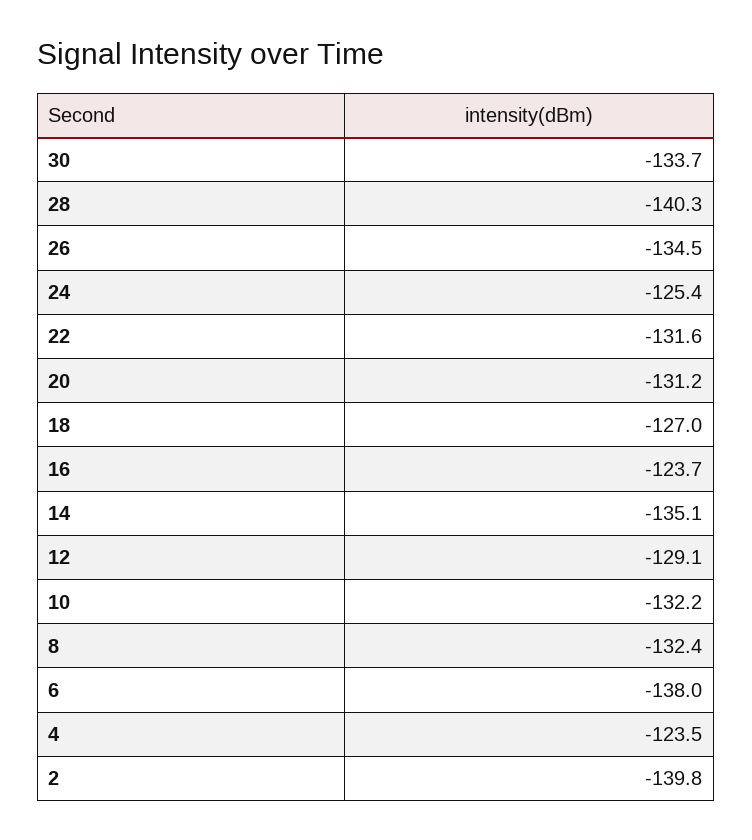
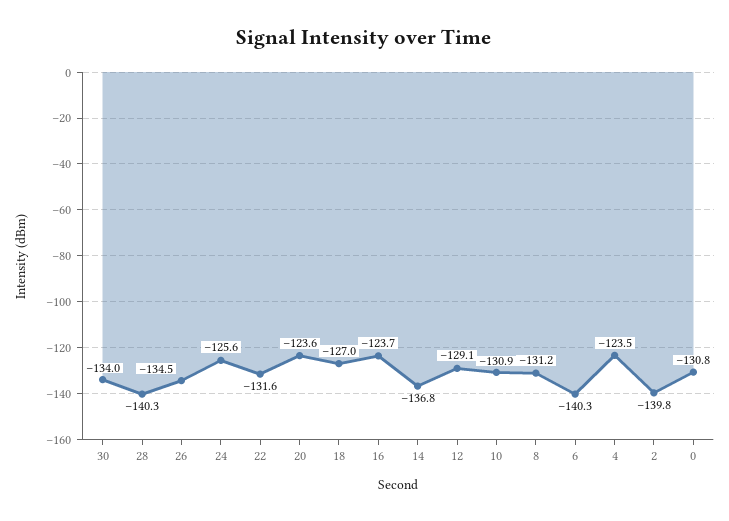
30: -133.7 -> -134
24: -125.4 -> -125.6
20: -131.2 -> -123.6
14: -135.1 -> -136.8
10: -132.2 -> -130.9
8: -132.4 -> -131.2
6: -138 -> -140.3
0: none -> -130.8

